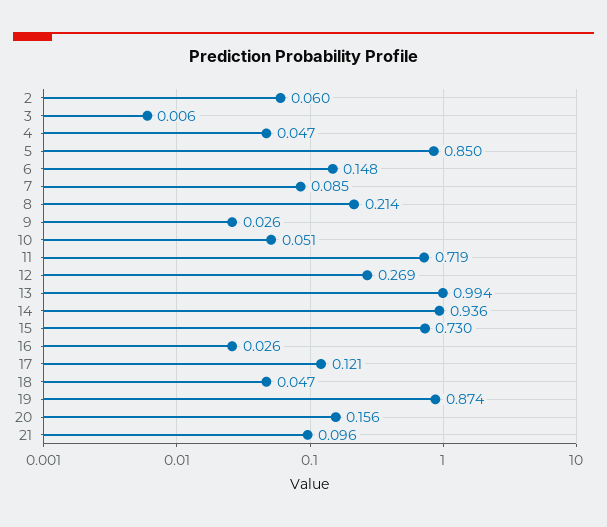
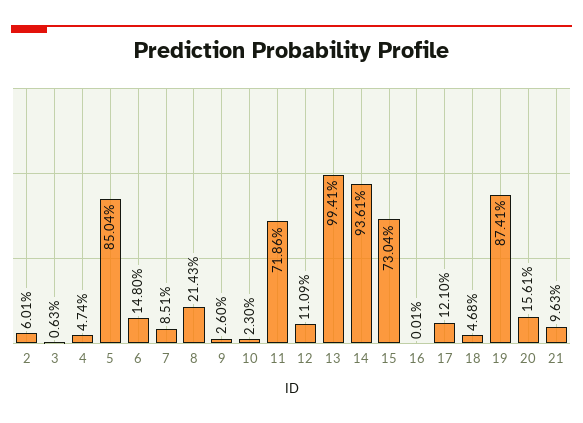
10: 0.051 -> 0.023
12: 0.269 -> 0.1109
16: 0.026 -> 0.0001

